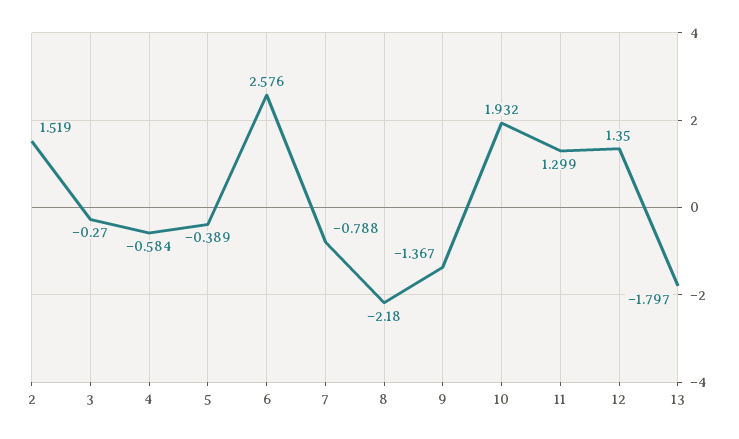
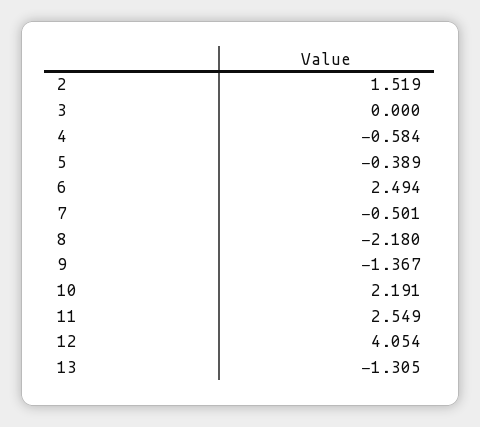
3: -0.27 -> 0
6: 2.576 -> 2.494
7: -0.788 -> -0.501
10: 1.932 -> 2.191
11: 1.299 -> 2.549
12: 1.35 -> 4.054
13: -1.797 -> -1.305

